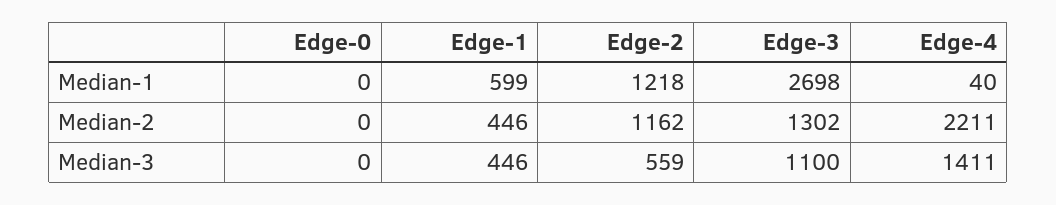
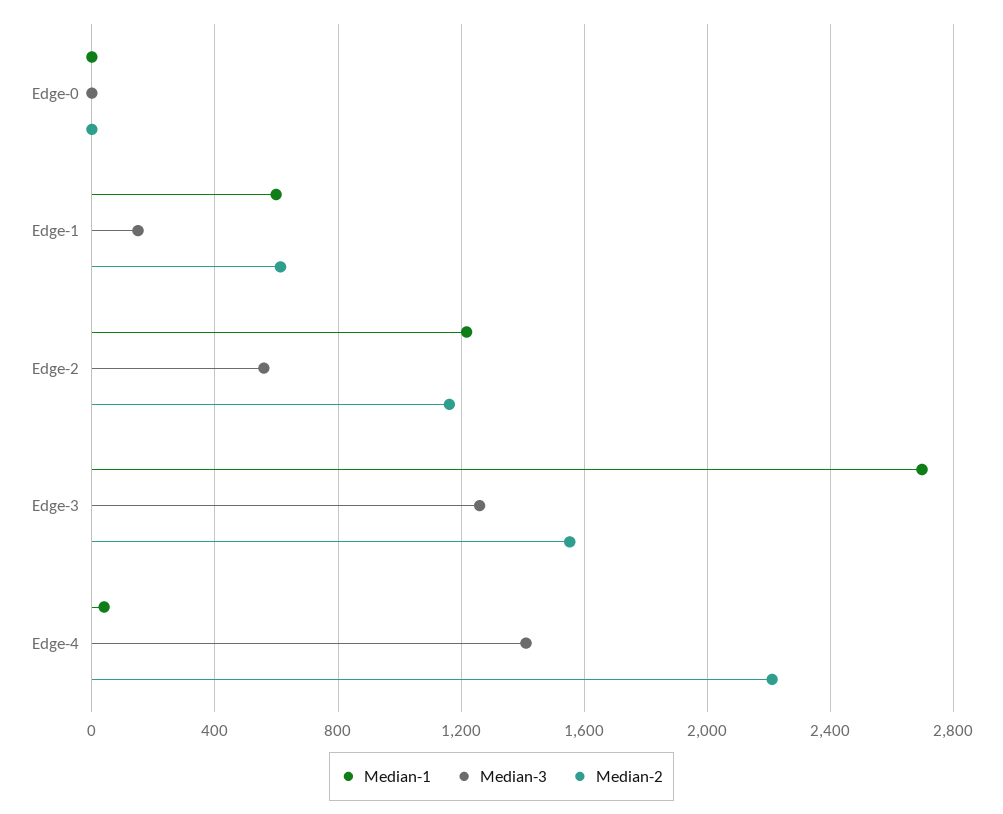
Median-2, Edge-1: 446 -> 600
Median-2, Edge-3: 1302 -> 1550
Median-3, Edge-1: 446 -> 150
Median-3, Edge-3: 1100 -> 1250

